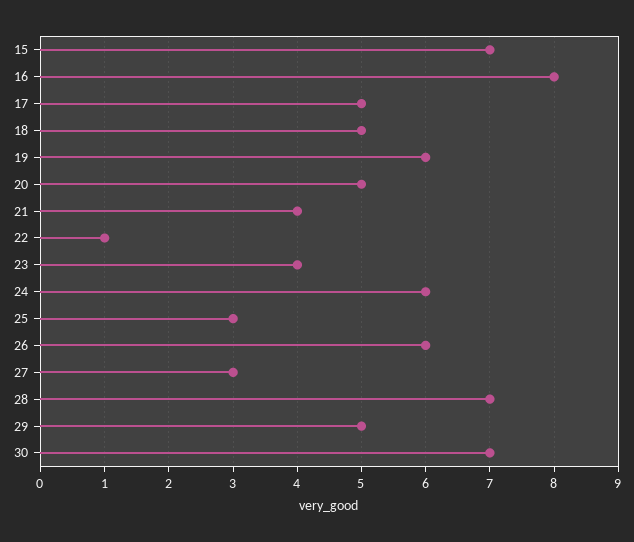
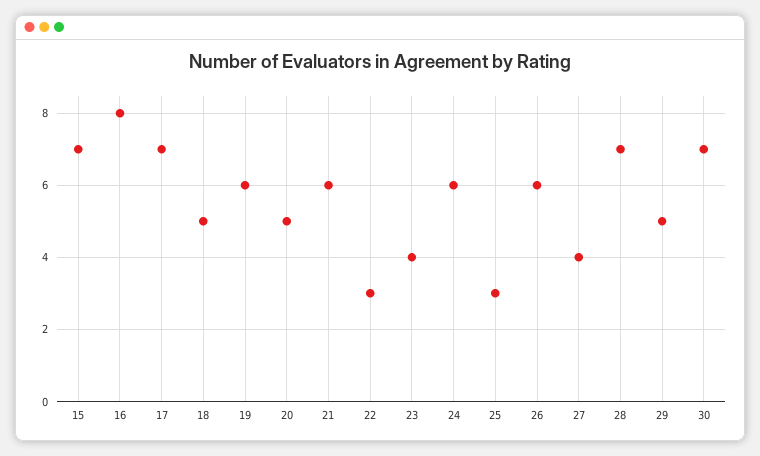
17: 5 -> 7
21: 4 -> 6
22: 1 -> 3
27: 3 -> 4

